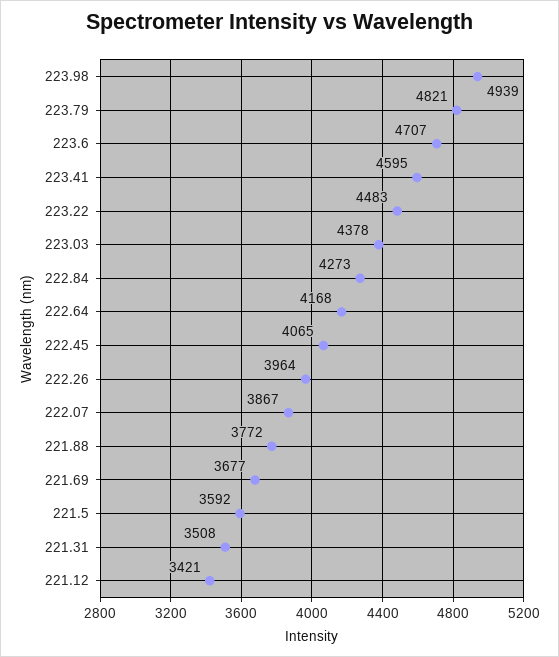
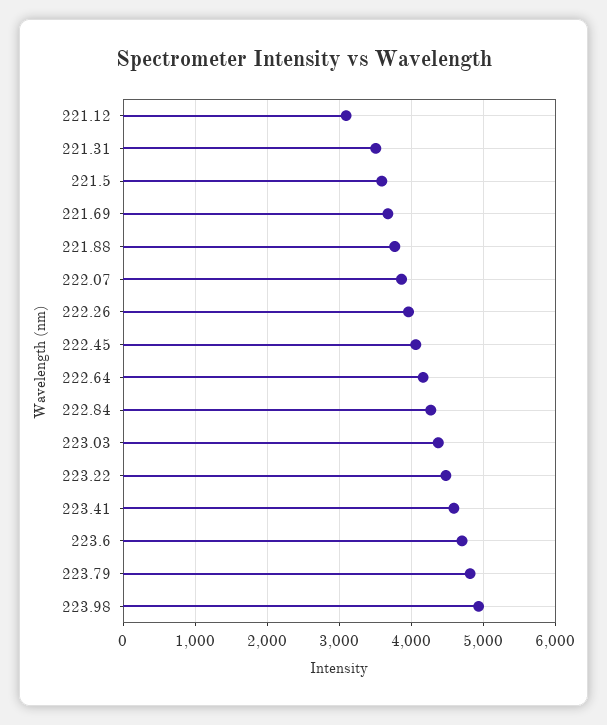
221.12: 3421 -> 3100

